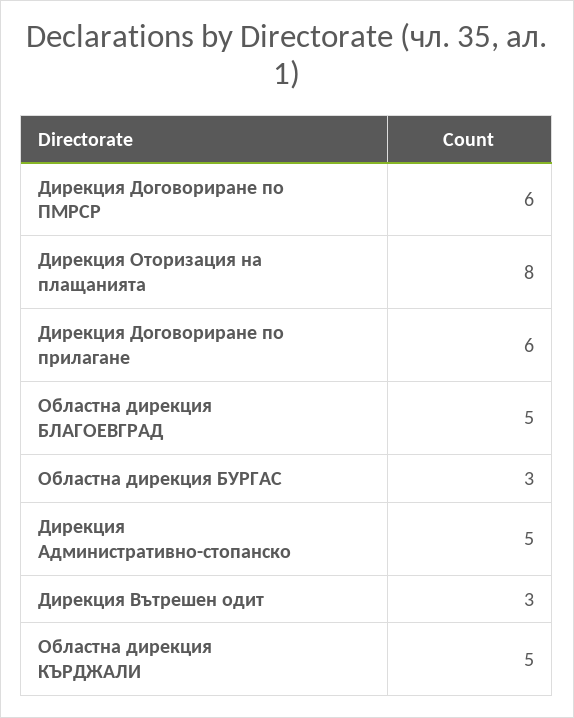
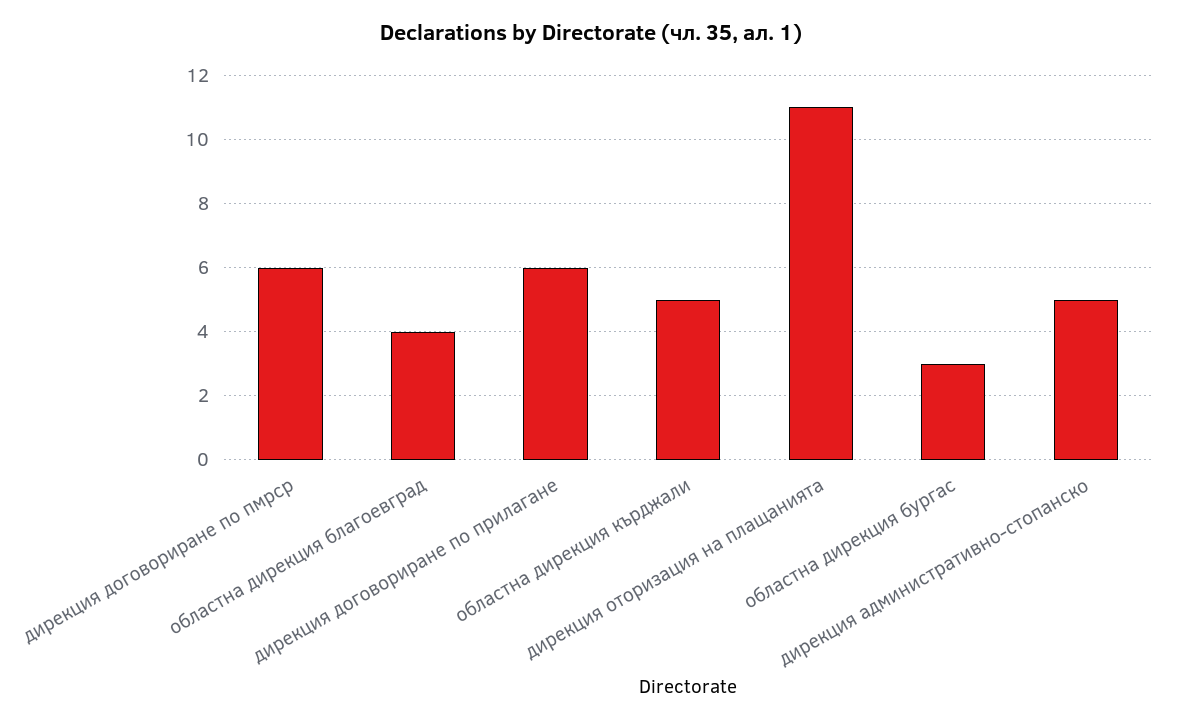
Дирекция Оторизация на плащанията: 8 -> 11
Областна дирекция БЛАГОЕВГРАД: 5 -> 4
Дирекция Вътрешен одит: 3 -> none

